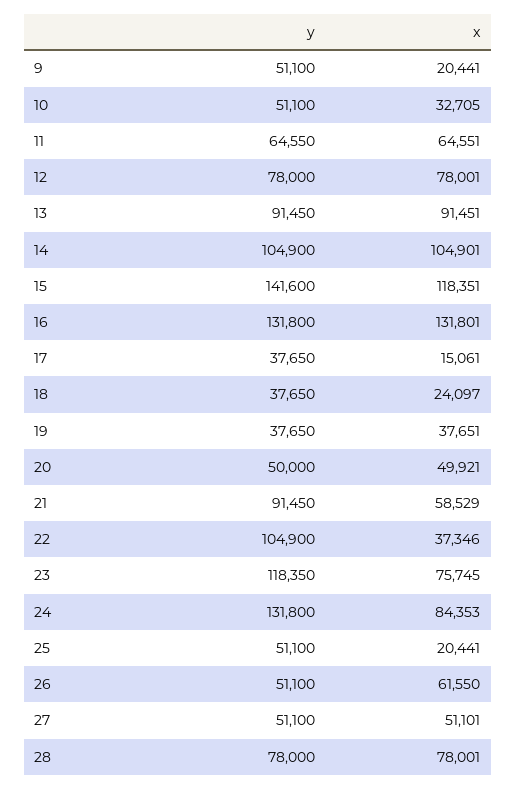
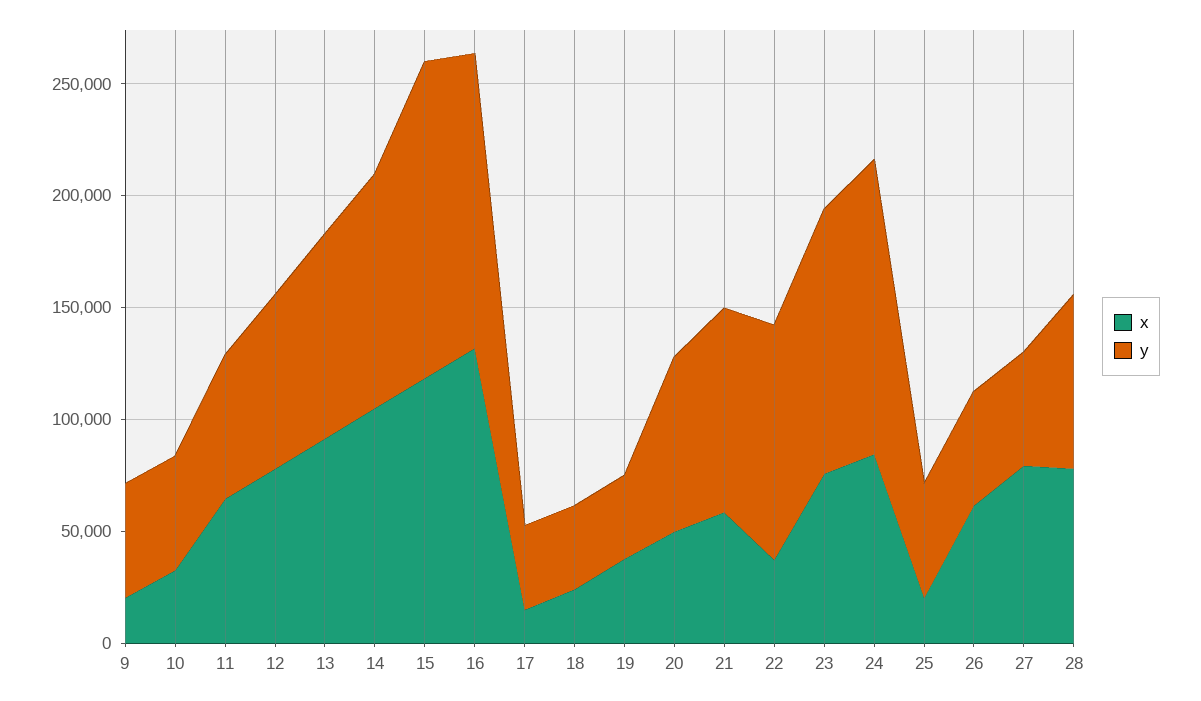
y, 20: 50000 -> 80000
x, 27: 51101 -> 80000

